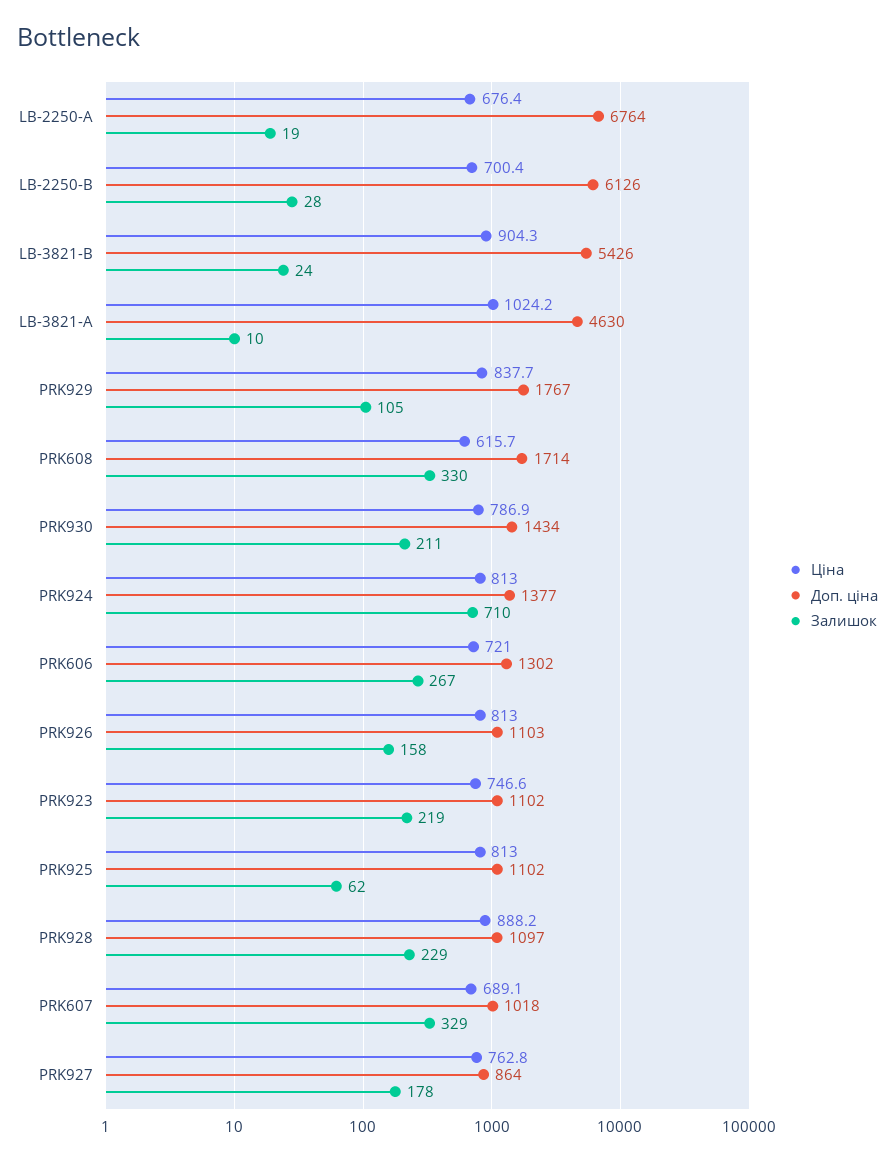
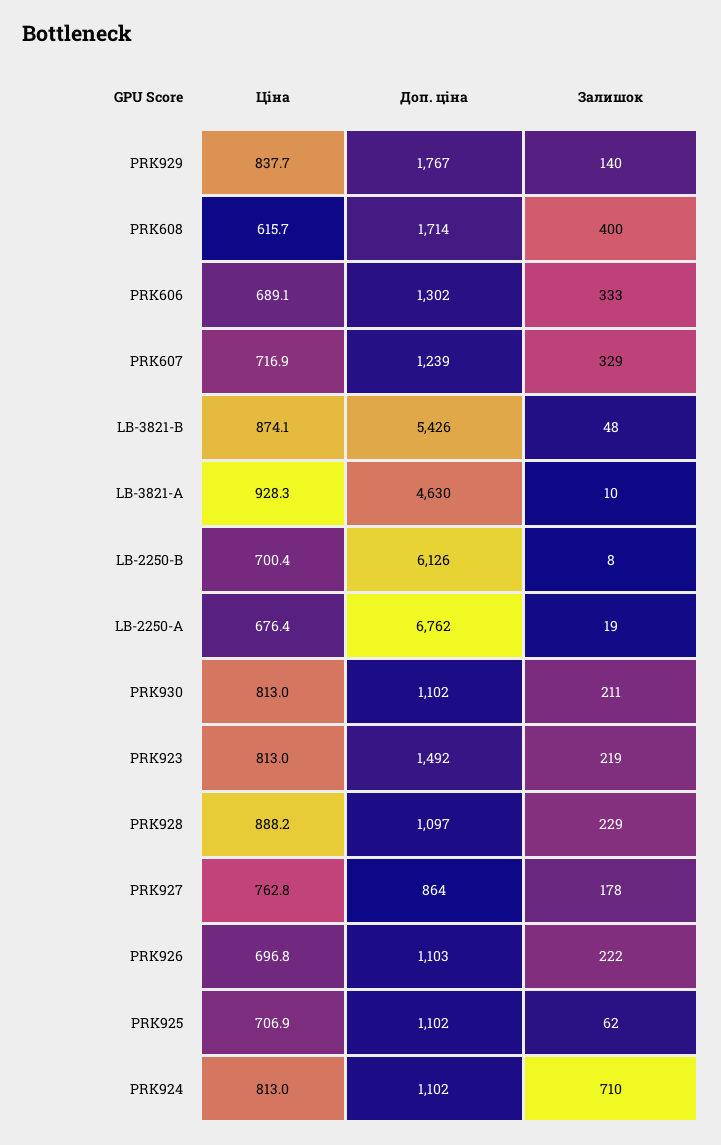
Доп. ціна, LB-2250-А: 6764 -> 6762
Залишок, LB-2250-В: 28 -> 8
Ціна, LB-3821-В: 904.3 -> 874.1
Залишок, LB-3821-В: 24 -> 48
Ціна, LB-3821-А: 1024.2 -> 928.3
Залишок, PRK929: 105 -> 140
Залишок, PRK608: 330 -> 400
Ціна, PRK930: 786.9 -> 813
Доп. ціна, PRK930: 1434 -> 1102
Доп. ціна, PRK924: 1377 -> 1102
Ціна, PRK606: 721 -> 689.1
Залишок, PRK606: 267 -> 333
Ціна, PRK926: 813 -> 696.8
Залишок, PRK926: 158 -> 222
Ціна, PRK923: 746.6 -> 813
Доп. ціна, PRK923: 1102 -> 1492
Ціна, PRK925: 813 -> 706.9
Ціна, PRK607: 689.1 -> 716.9
Доп. ціна, PRK607: 1018 -> 1239

